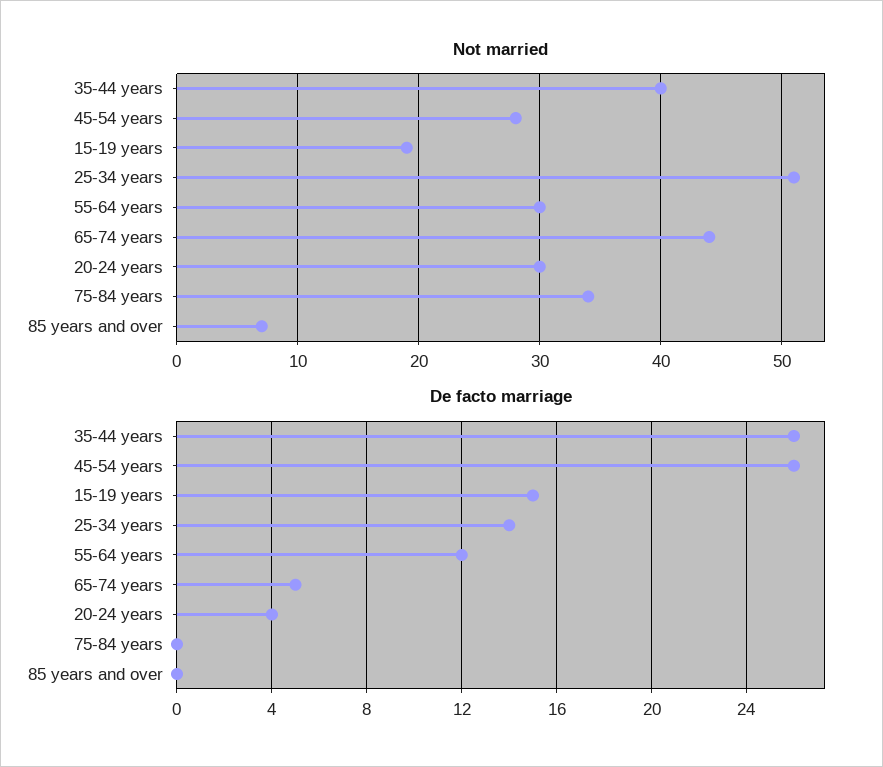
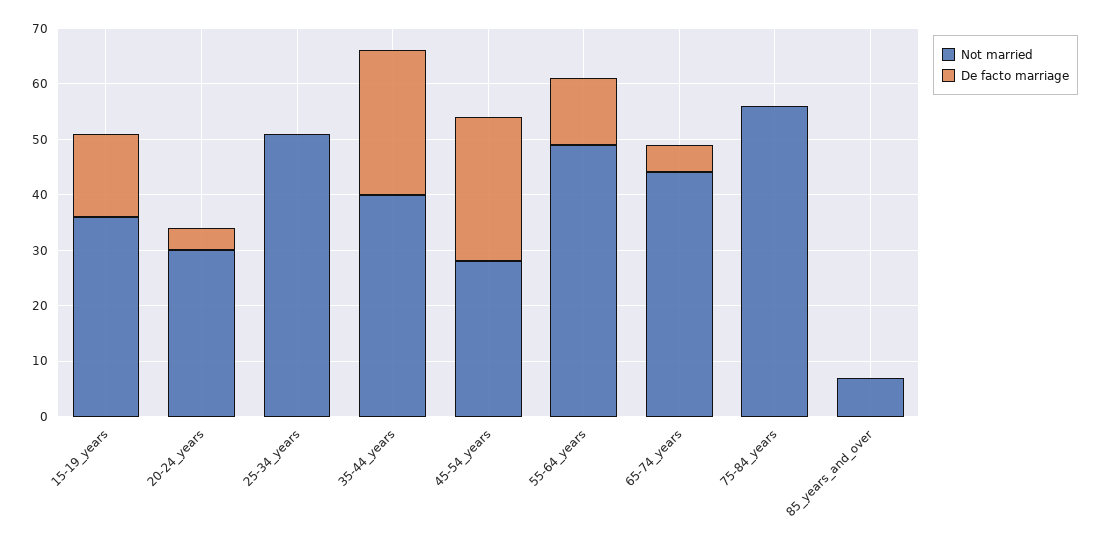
Not married, 15-19 years: 19 -> 35
Not married, 55-64 years: 30 -> 50
Not married, 75-84 years: 34 -> 55
De facto marriage, 25-34 years: 14 -> 0

